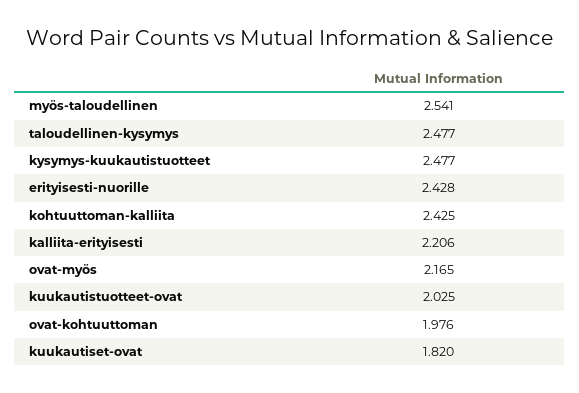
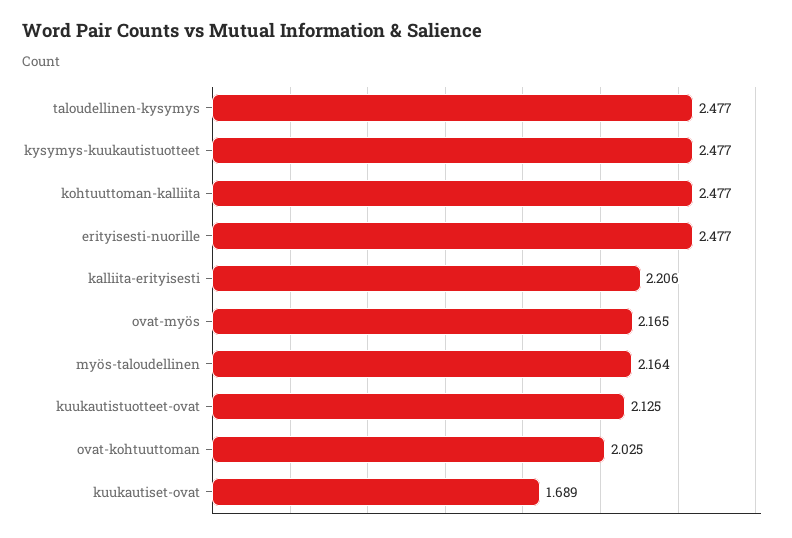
myös-taloudellinen: 2.541 -> 2.164
erityisesti-nuorille: 2.428 -> 2.477
kohtuuttoman-kalliita: 2.425 -> 2.477
kuukautistuotteet-ovat: 2.025 -> 2.125
ovat-kohtuuttoman: 1.976 -> 2.025
kuukautiset-ovat: 1.82 -> 1.689

